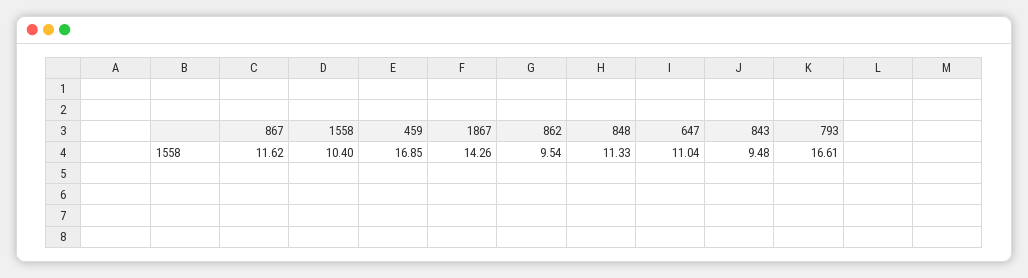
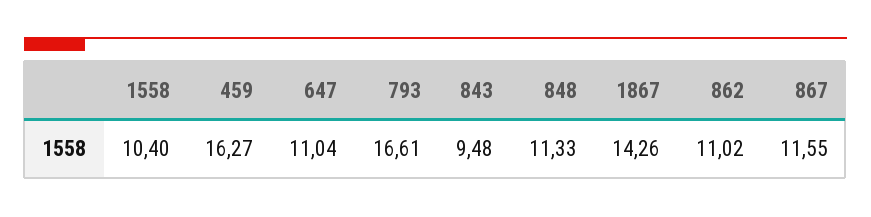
867: 11.62 -> 11.55
459: 16.85 -> 16.27
862: 9.54 -> 11.02

